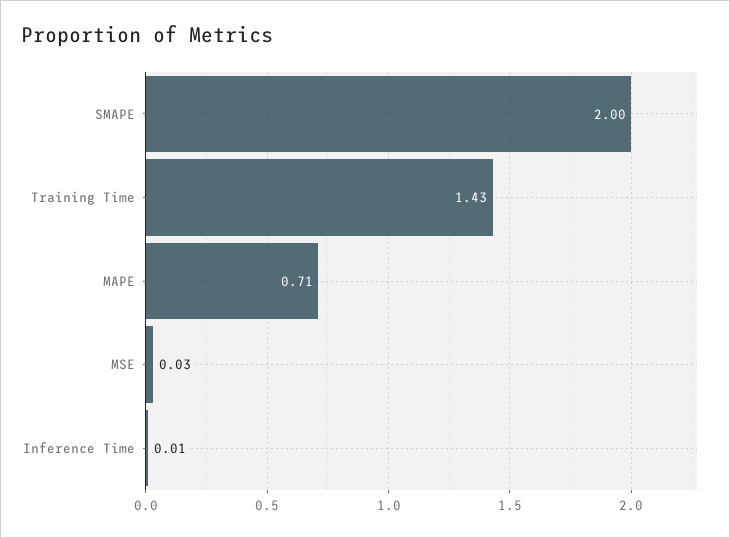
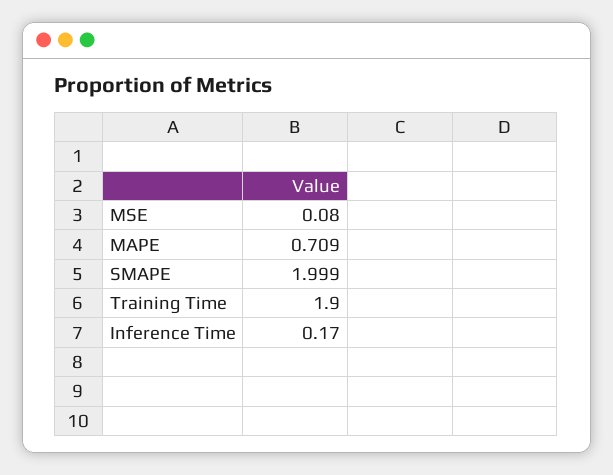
Training Time: 1.43 -> 1.9
MSE: 0.03 -> 0.08
Inference Time: 0.01 -> 0.17

